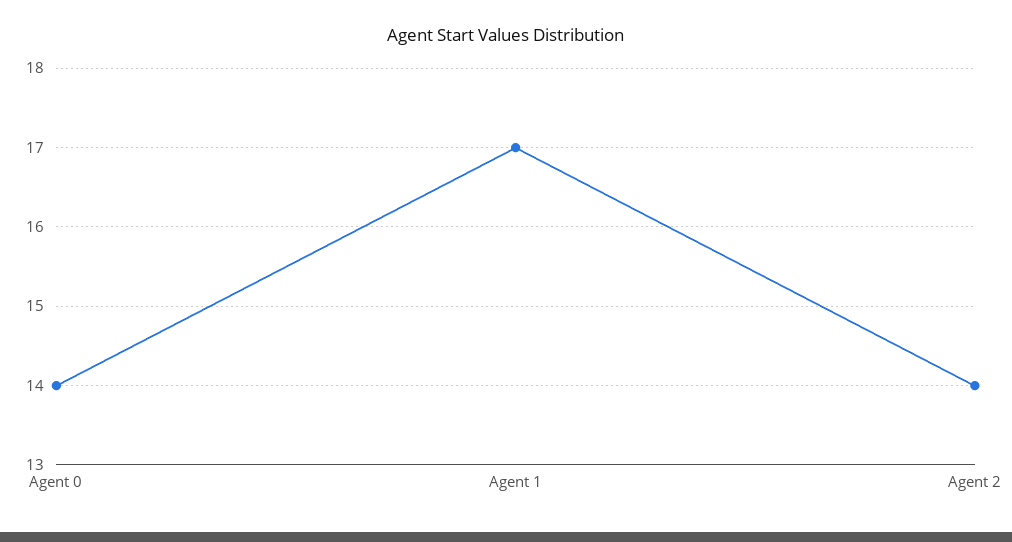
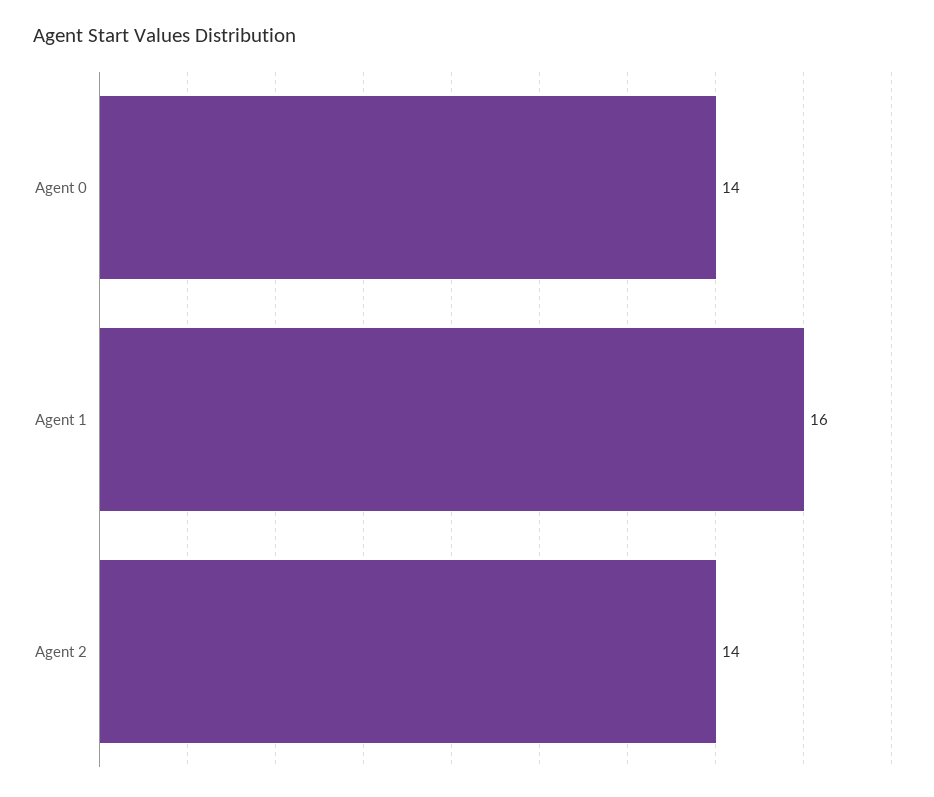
Agent 1: 17 -> 16

